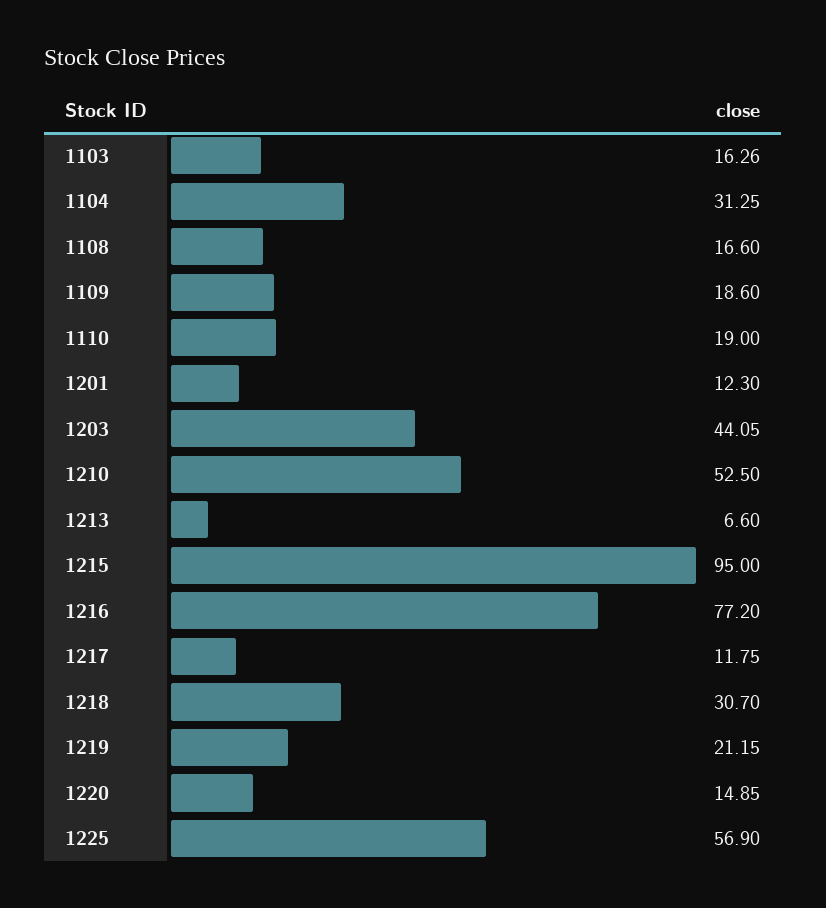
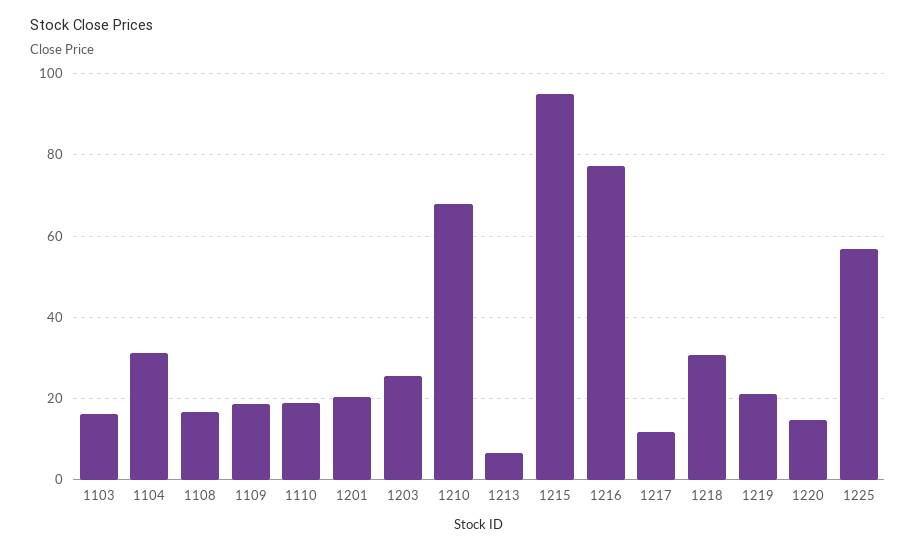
1201: 12.3 -> 20
1203: 44.05 -> 26
1210: 52.5 -> 68

